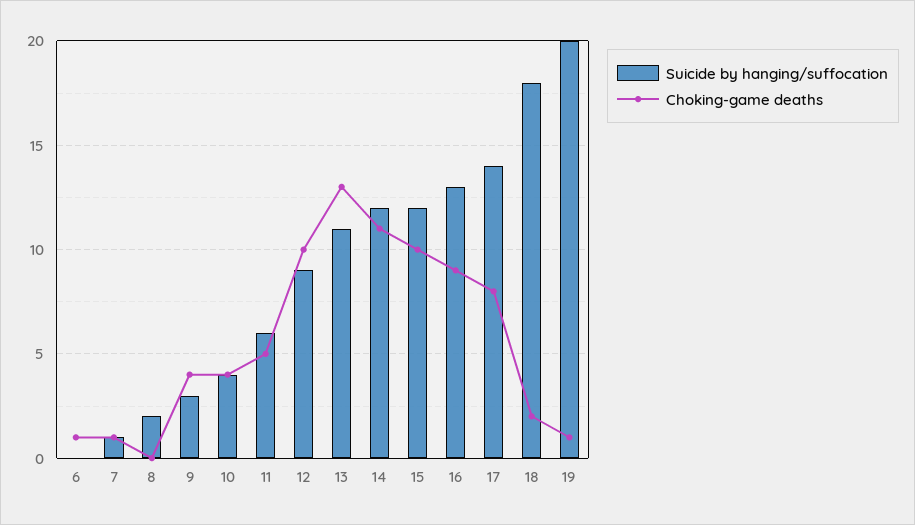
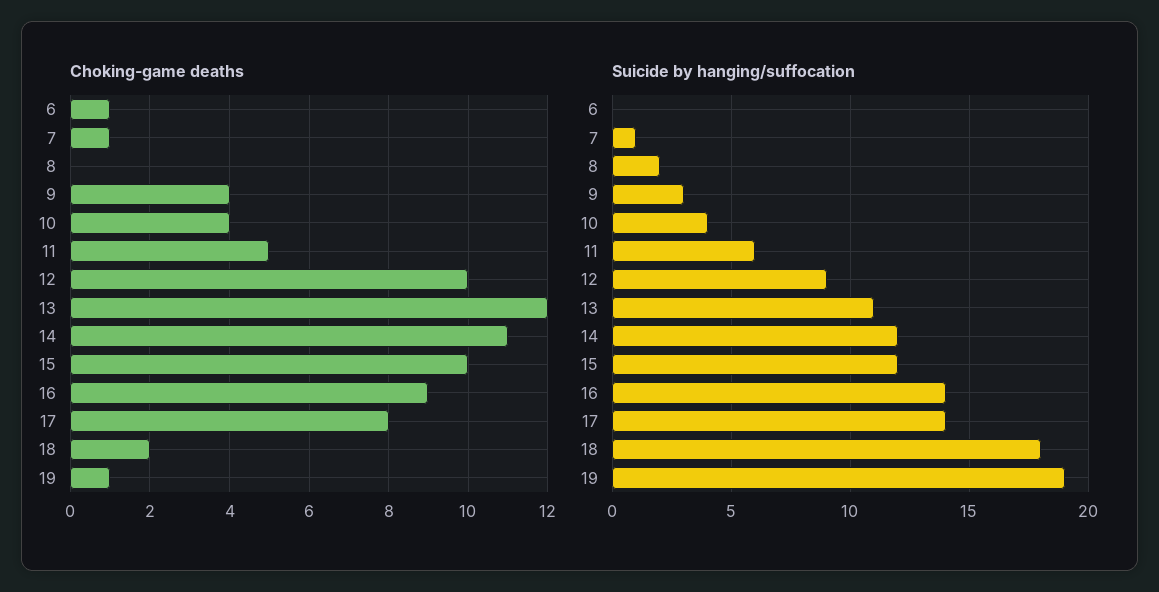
Choking-game deaths, 13: 13 -> 12
Suicide by hanging/suffocation, 16: 13 -> 14
Suicide by hanging/suffocation, 19: 20 -> 19

